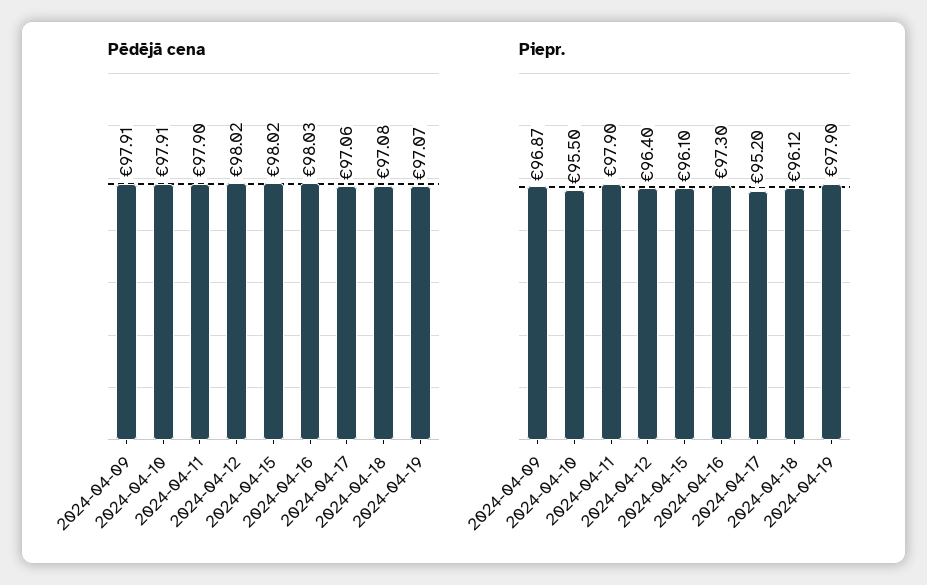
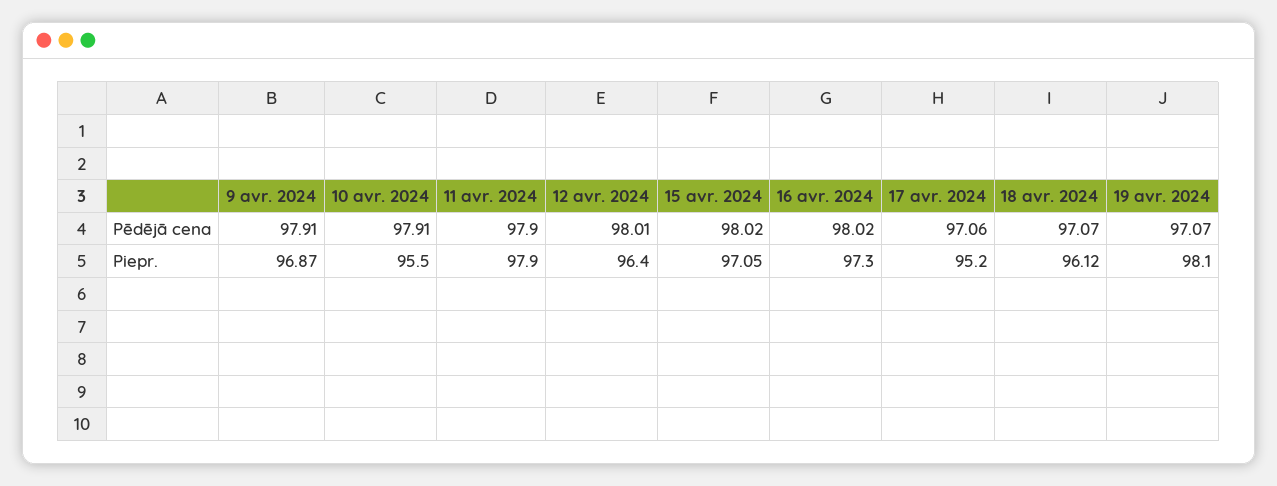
Pēdējā cena, 2024-04-12: 98.02 -> 98.01
Pēdējā cena, 2024-04-16: 98.03 -> 98.02
Pēdējā cena, 2024-04-18: 97.08 -> 97.07
Piepr., 2024-04-15: 96.1 -> 97.05
Piepr., 2024-04-19: 97.9 -> 98.1

